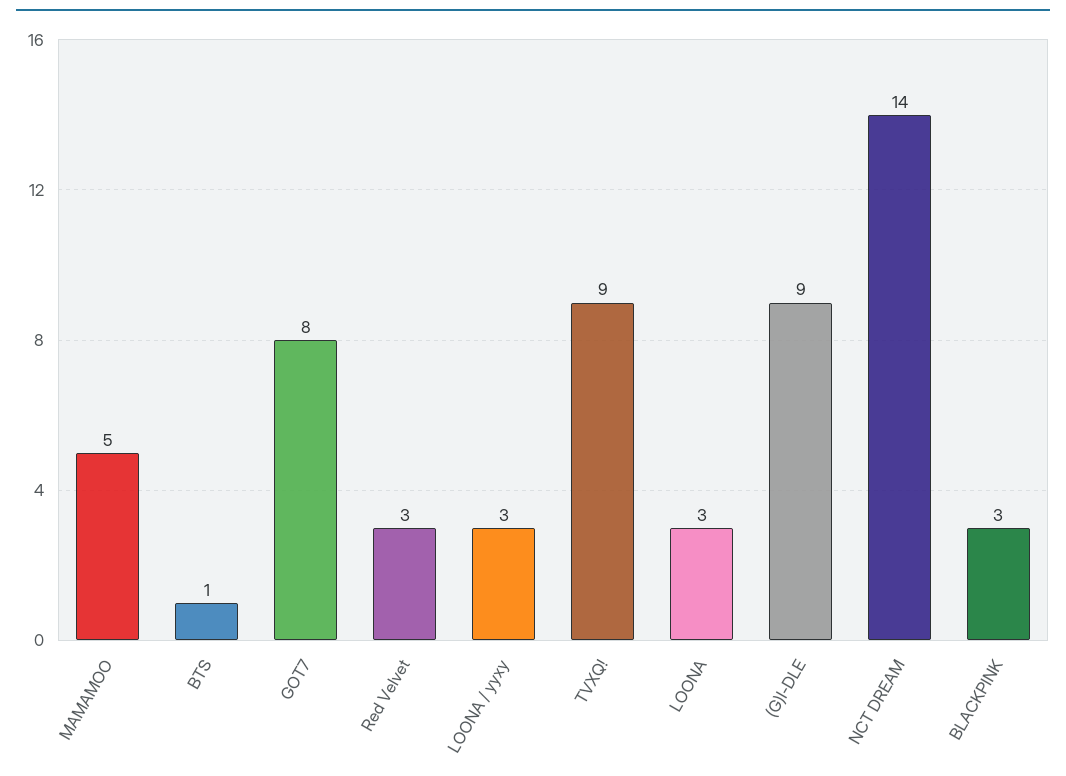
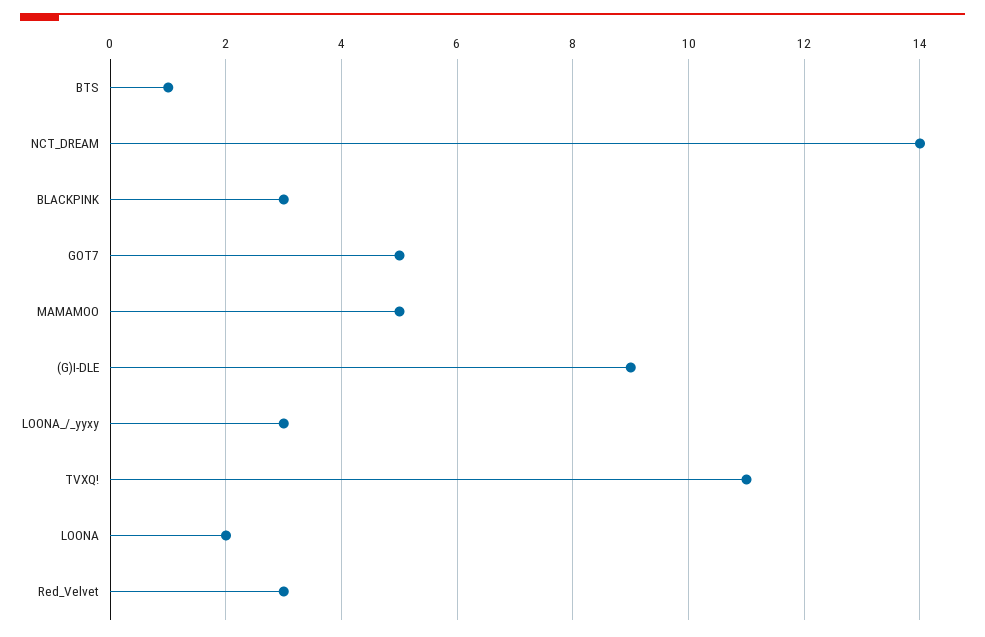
GOT7: 8 -> 5
TVXQ!: 9 -> 11
LOONA: 3 -> 2

